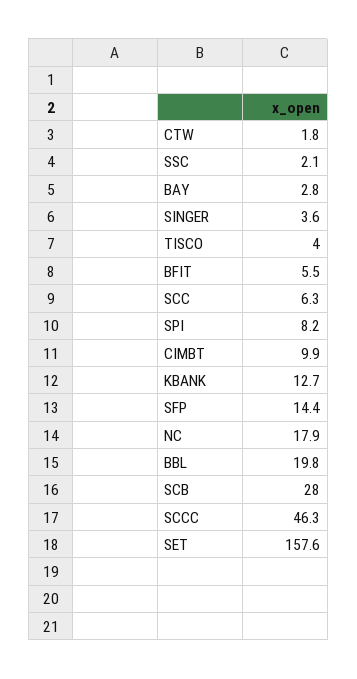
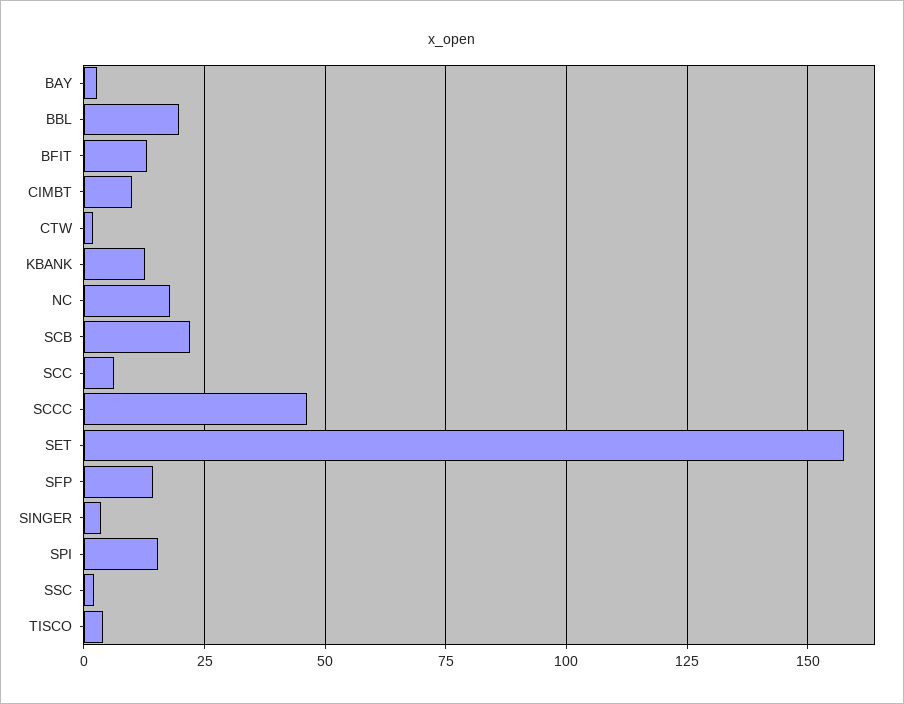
BFIT: 5.5 -> 12.5
SPI: 8.2 -> 15
SCB: 28 -> 22.5

